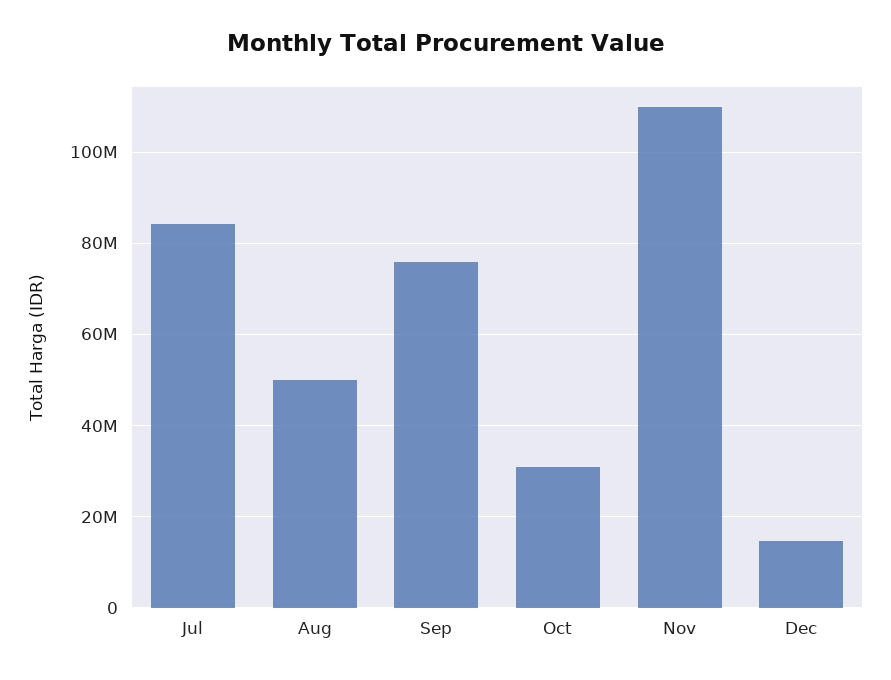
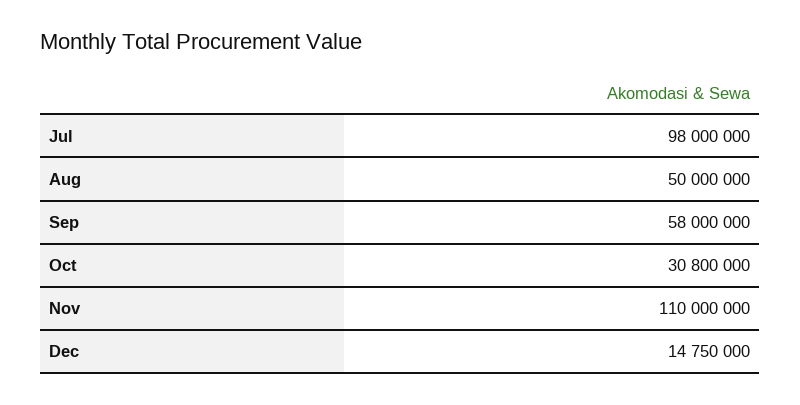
Jul: 84000000 -> 98000000
Sep: 76000000 -> 58000000

